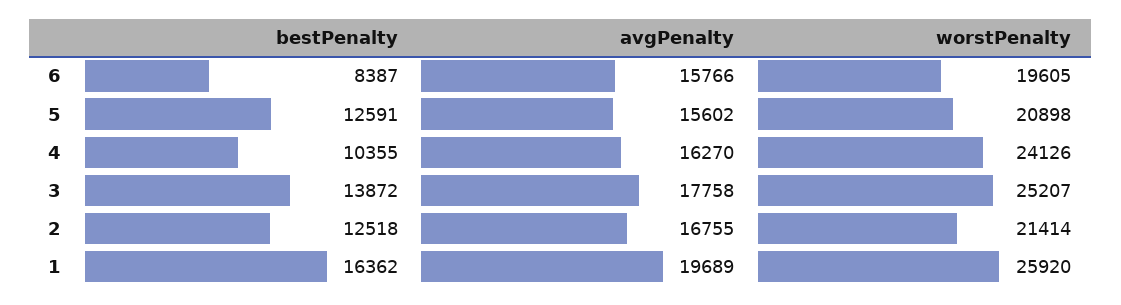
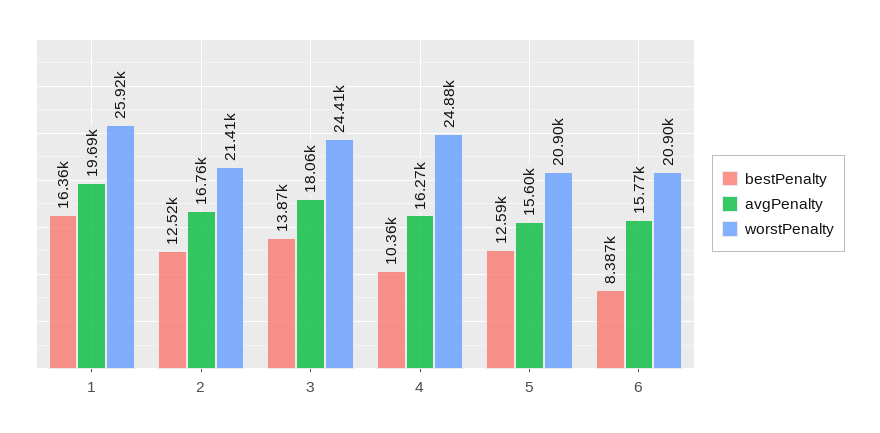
worstPenalty, 6: 19605 -> 20900
worstPenalty, 4: 24126 -> 24880
avgPenalty, 3: 17758 -> 18060
worstPenalty, 3: 25207 -> 24410

